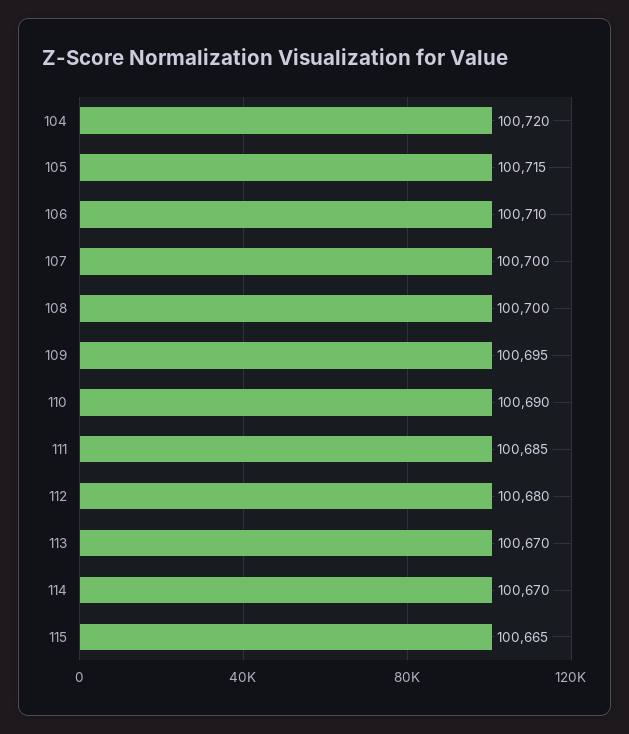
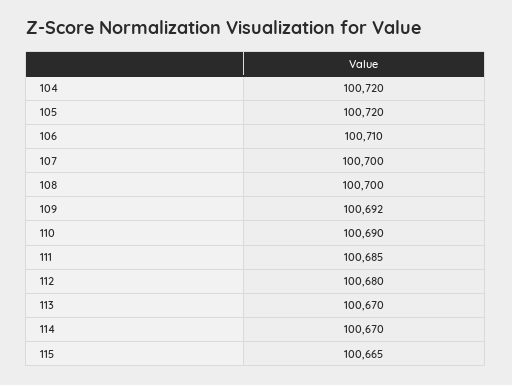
105: 100715 -> 100720
109: 100695 -> 100692

